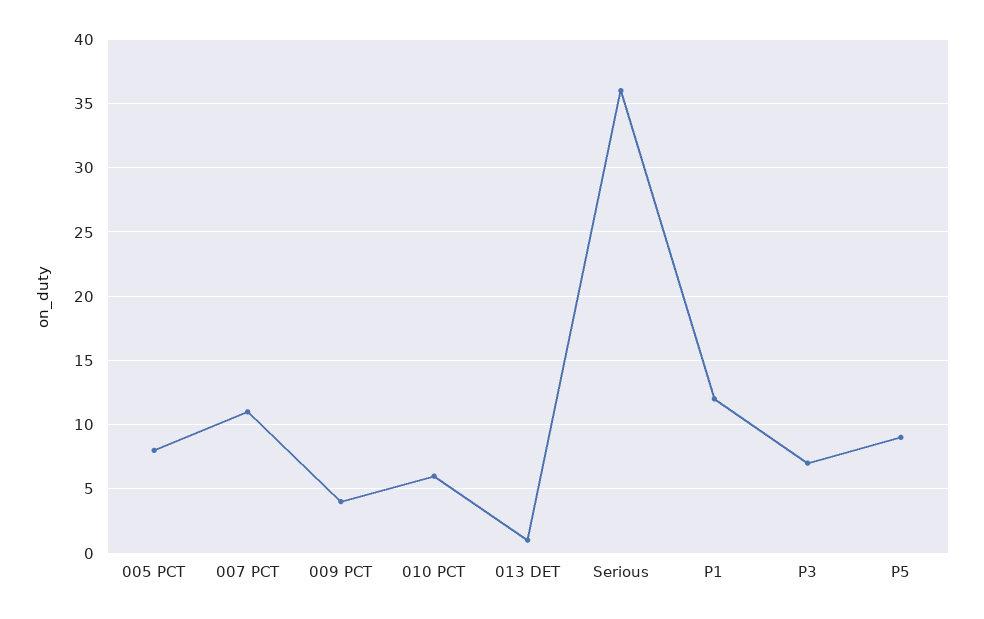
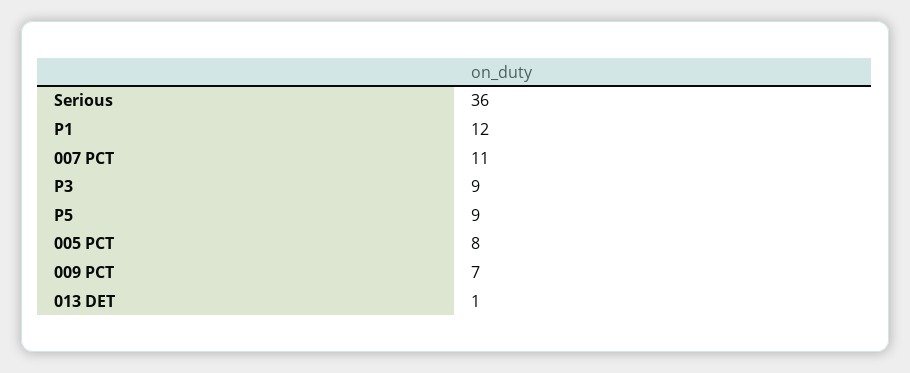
009 PCT: 4 -> 7
010 PCT: 6 -> none
P3: 7 -> 9

